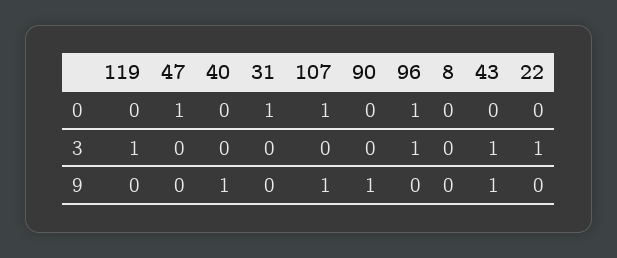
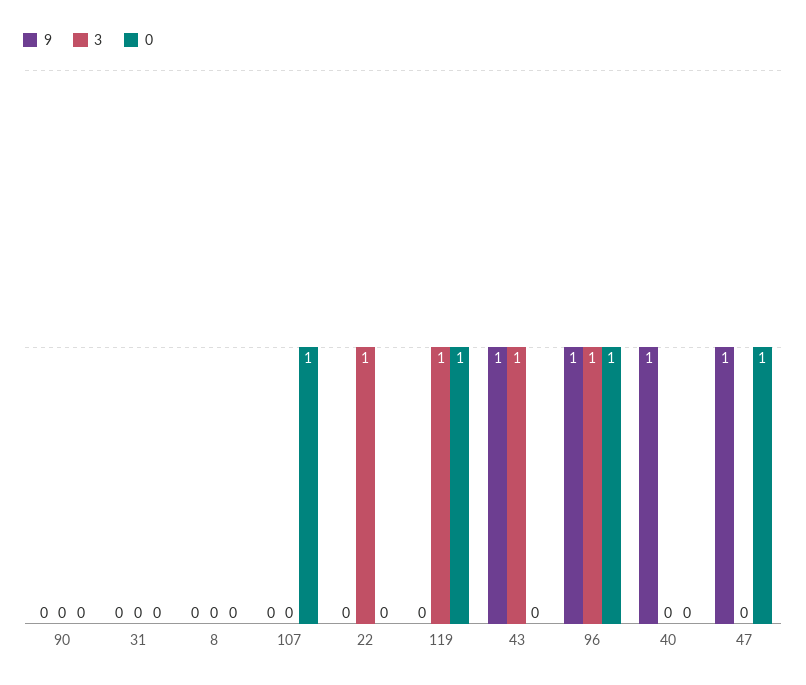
0, 119: 0 -> 1
0, 31: 1 -> 0
9, 47: 0 -> 1
9, 107: 1 -> 0
9, 90: 1 -> 0
9, 96: 0 -> 1

